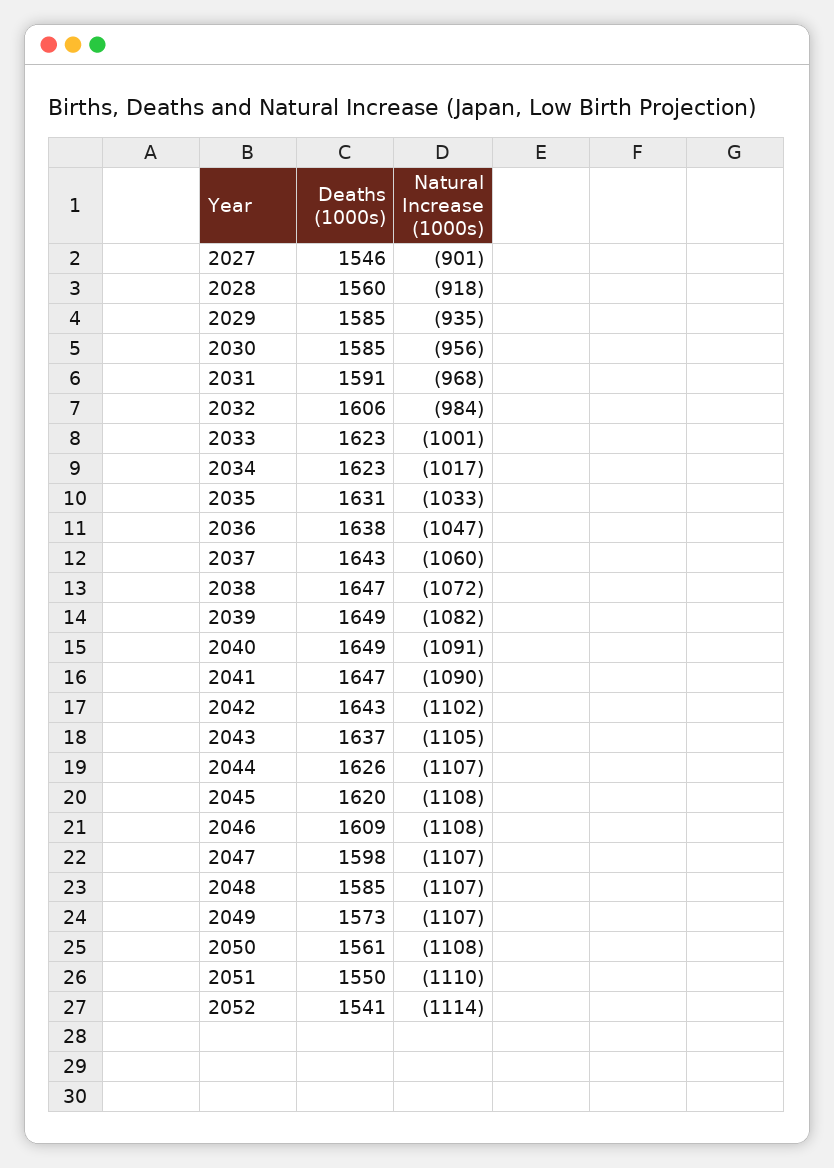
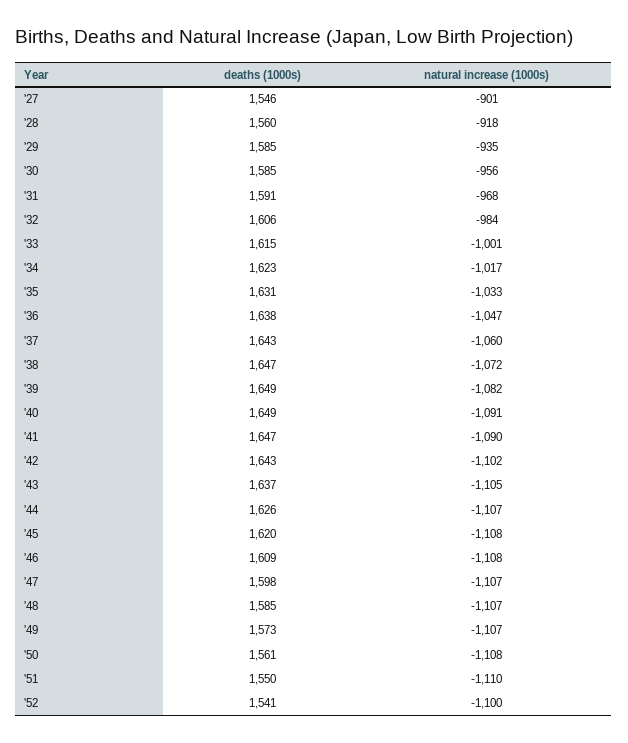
Deaths (1000s), 2033: 1623 -> 1615
Natural Increase (1000s), 2052: -1114 -> -1100

